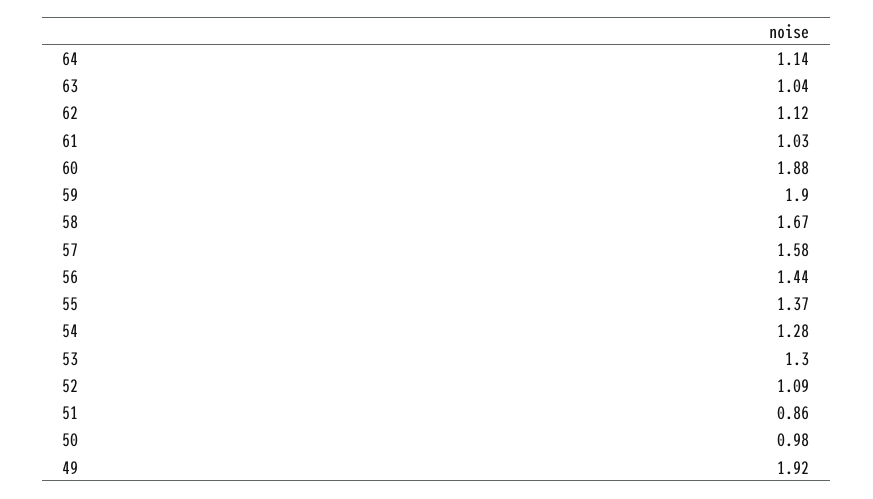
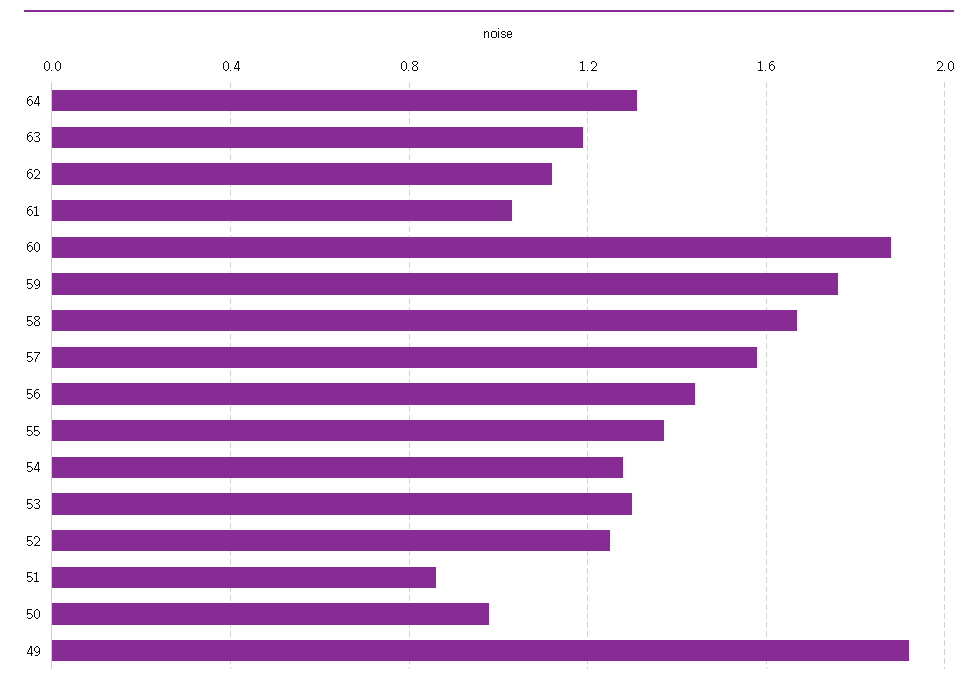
64: 1.14 -> 1.3
63: 1.04 -> 1.2
59: 1.9 -> 1.75
52: 1.09 -> 1.25

